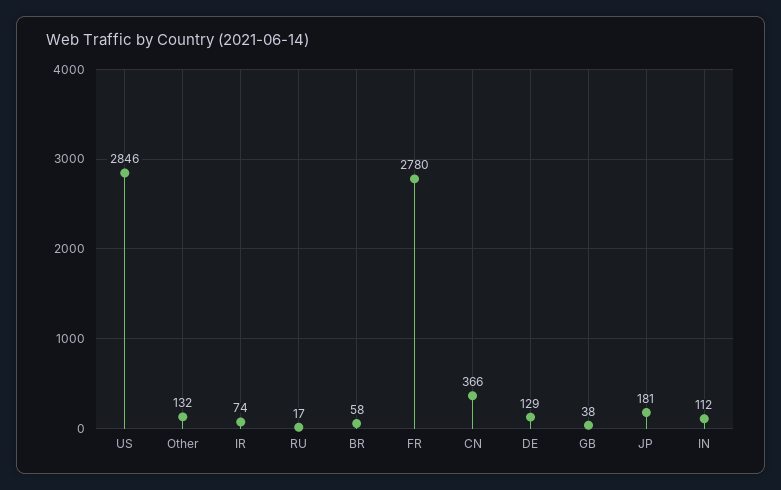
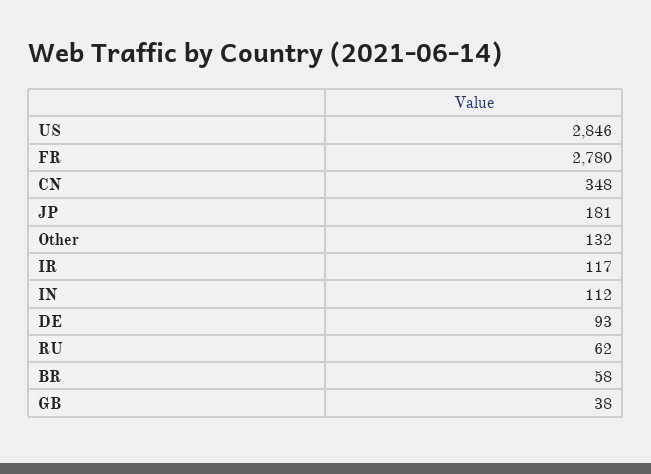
IR: 74 -> 117
RU: 17 -> 62
CN: 366 -> 348
DE: 129 -> 93

